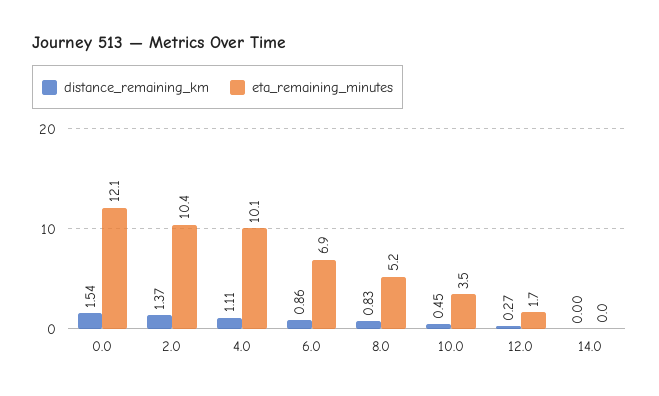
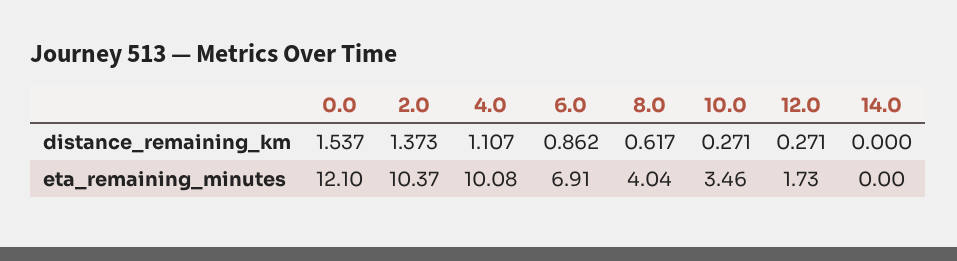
distance_remaining_km, 8.0: 0.83 -> 0.617
eta_remaining_minutes, 8.0: 5.2 -> 4.04
distance_remaining_km, 10.0: 0.45 -> 0.271

